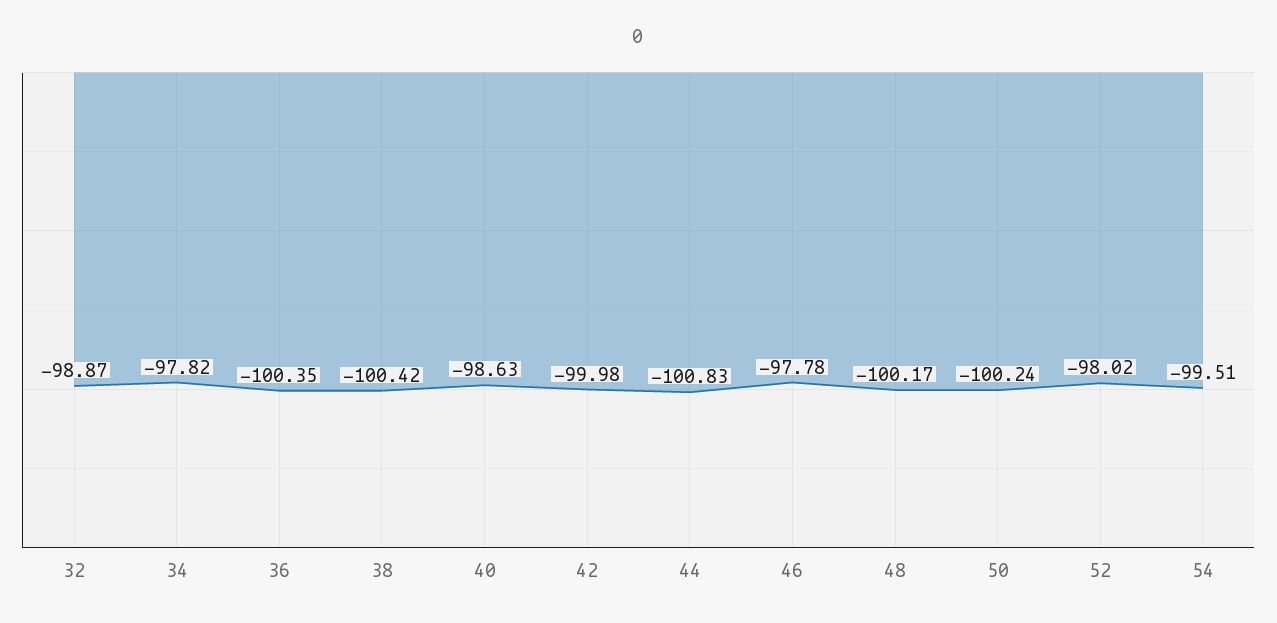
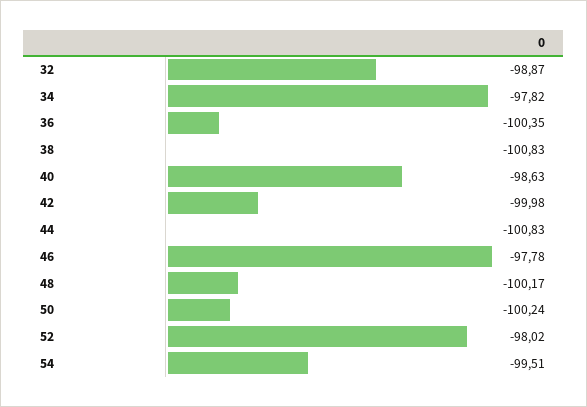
38: -100.42 -> -100.83

